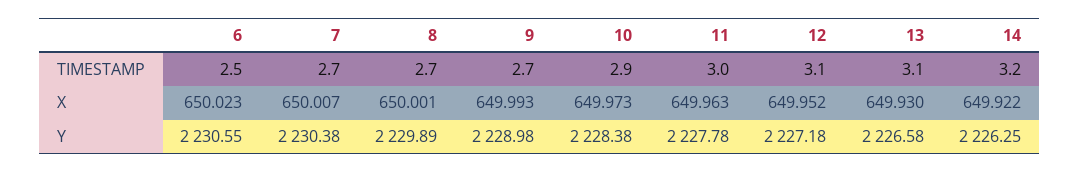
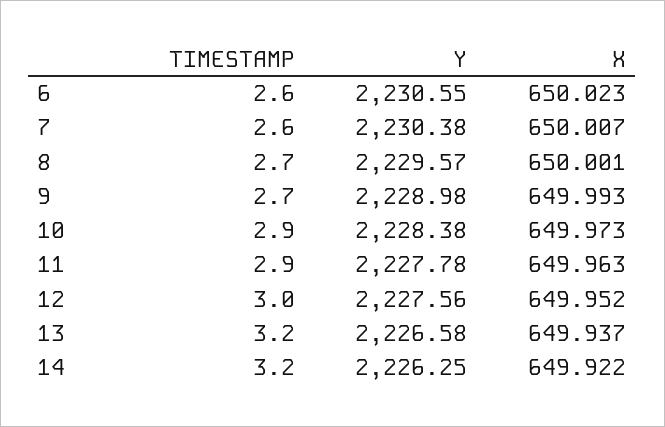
6, TIMESTAMP: 2.5 -> 2.6
7, TIMESTAMP: 2.7 -> 2.6
11, TIMESTAMP: 3 -> 2.9
12, TIMESTAMP: 3.1 -> 3
13, TIMESTAMP: 3.1 -> 3.2
13, X: 649.93 -> 649.937
8, Y: 2229.89 -> 2229.57
12, Y: 2227.18 -> 2227.56

